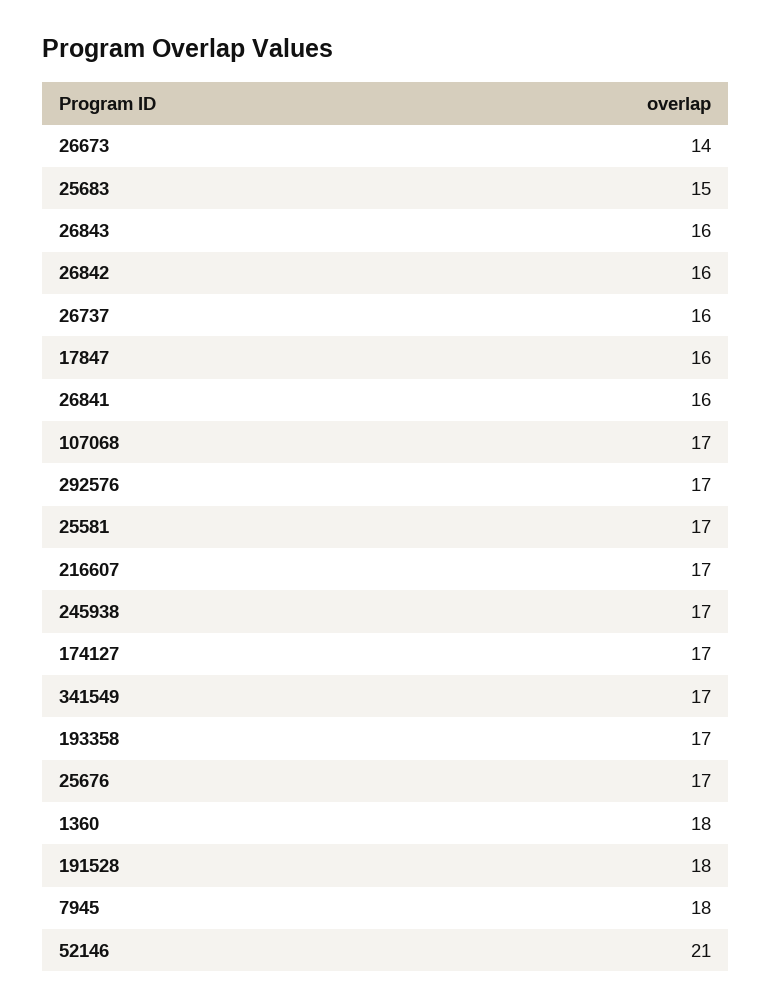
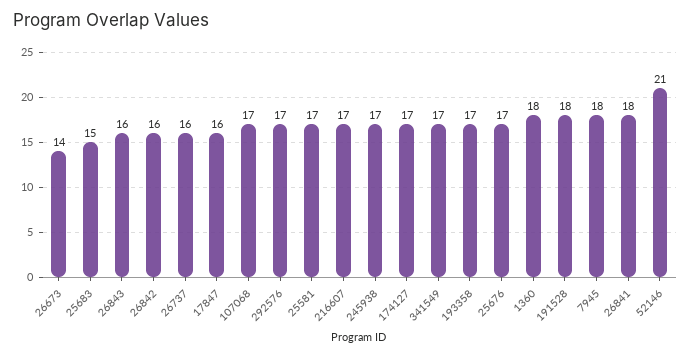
26841: 16 -> 18

